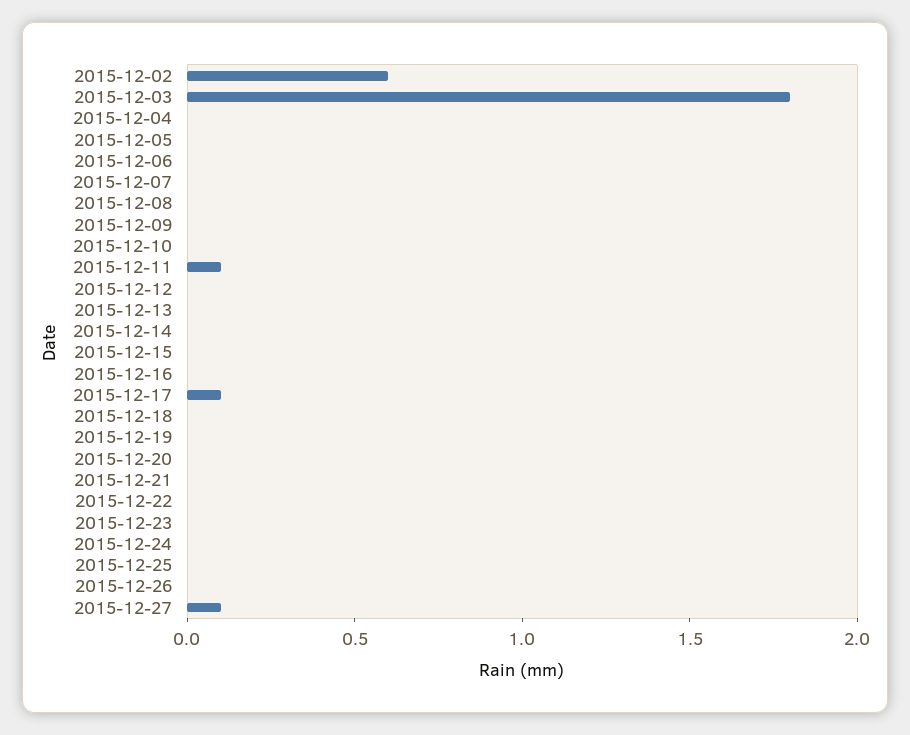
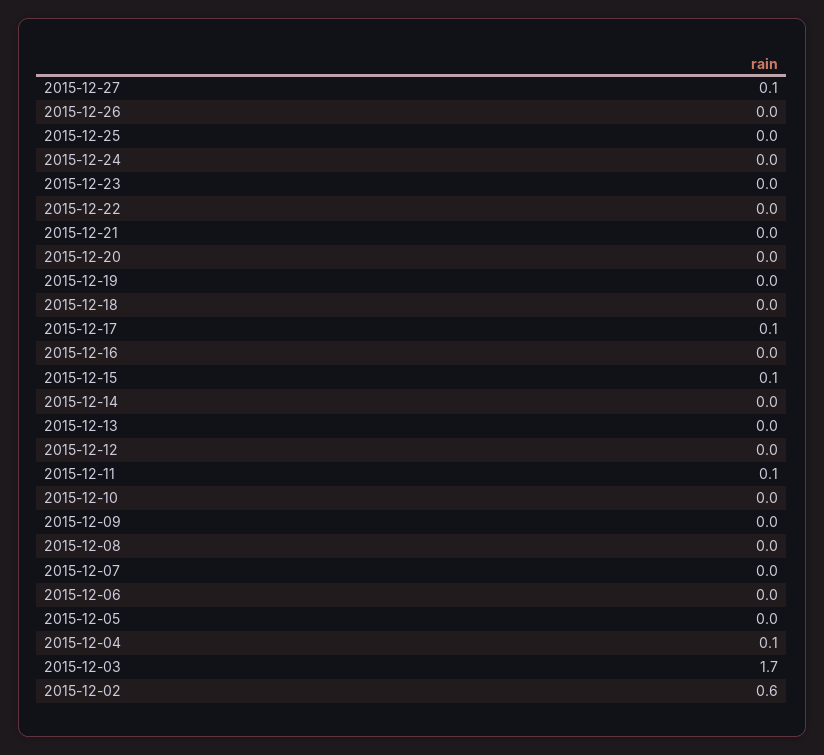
2015-12-03: 1.8 -> 1.7
2015-12-04: 0 -> 0.1
2015-12-15: 0 -> 0.1

